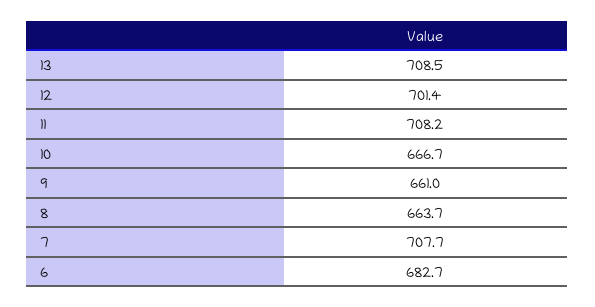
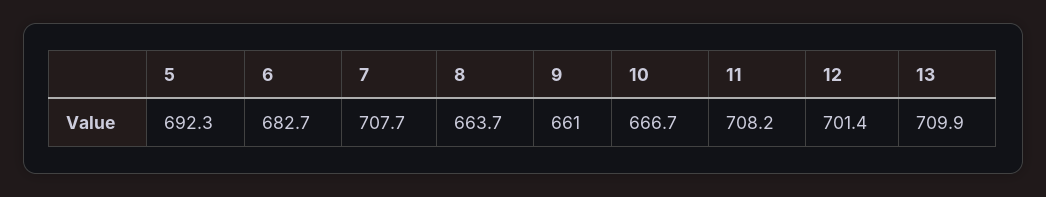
13: 708.5 -> 709.9
5: none -> 692.3

